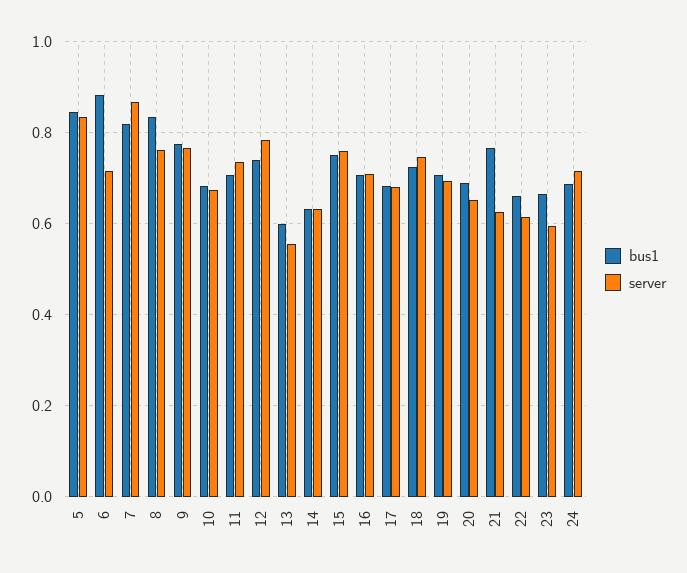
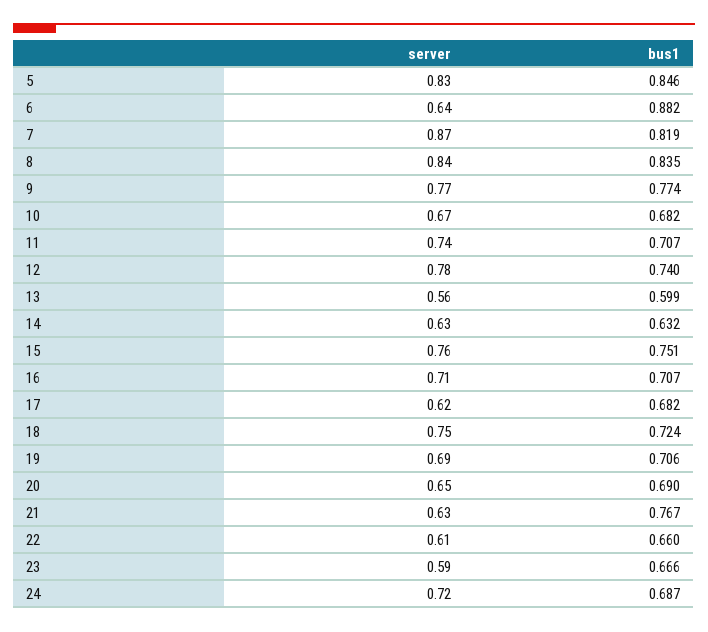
server, 6: 0.72 -> 0.64
server, 8: 0.76 -> 0.84
server, 17: 0.68 -> 0.62

